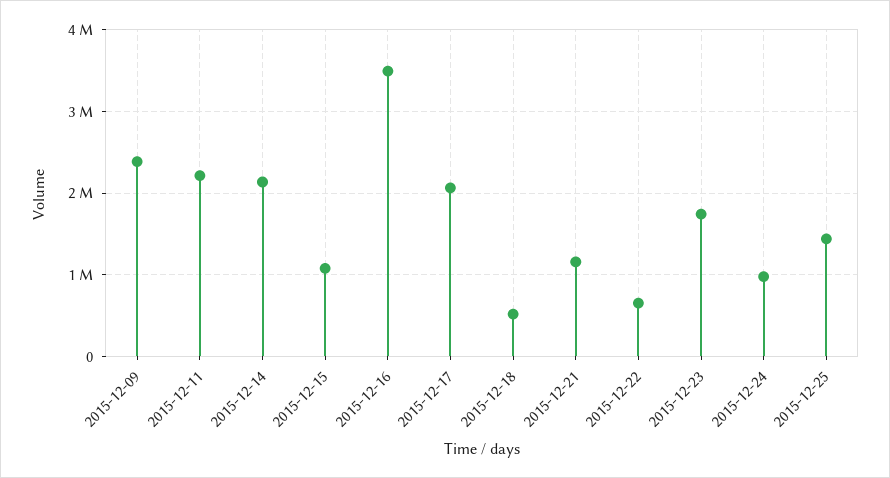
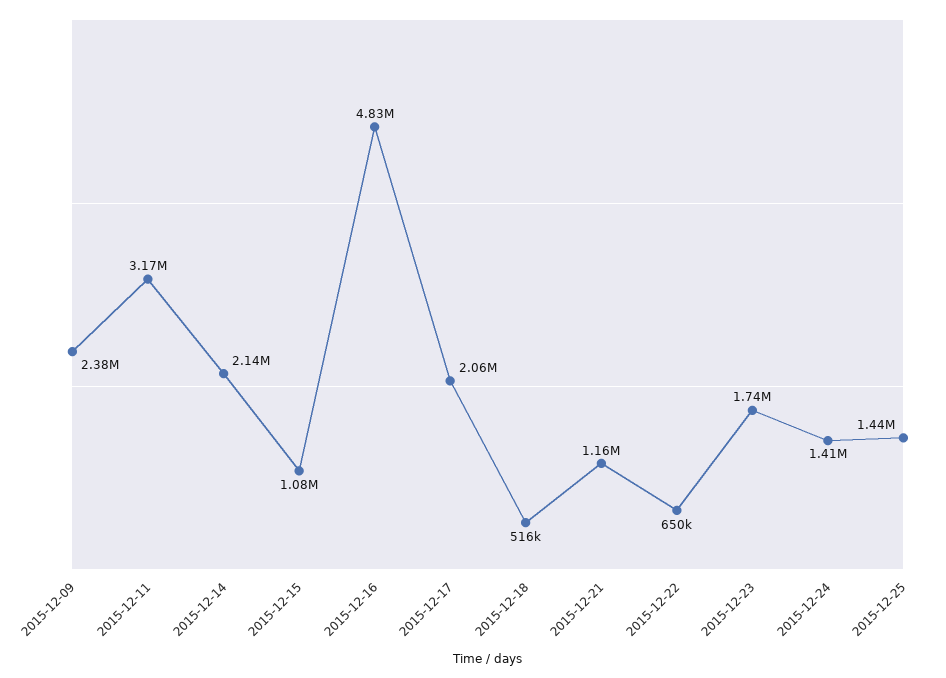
2015-12-11: 2200000 -> 3170000
2015-12-16: 3500000 -> 4830000
2015-12-24: 1000000 -> 1410000

